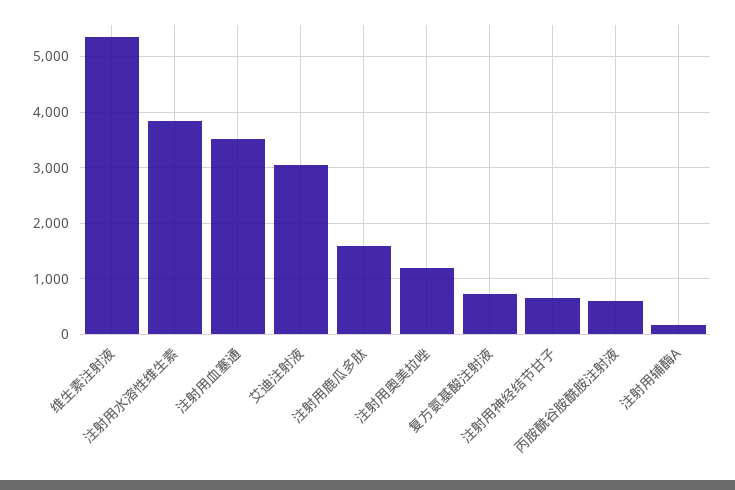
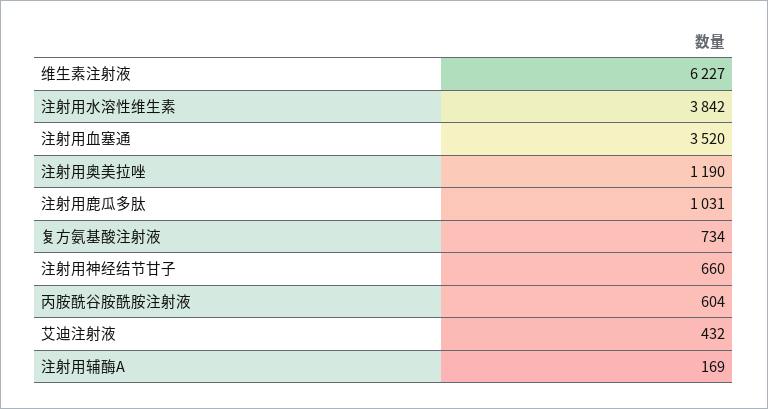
维生素注射液: 5400 -> 6227
艾迪注射液: 3000 -> 432
注射用鹿瓜多肽: 1600 -> 1031

